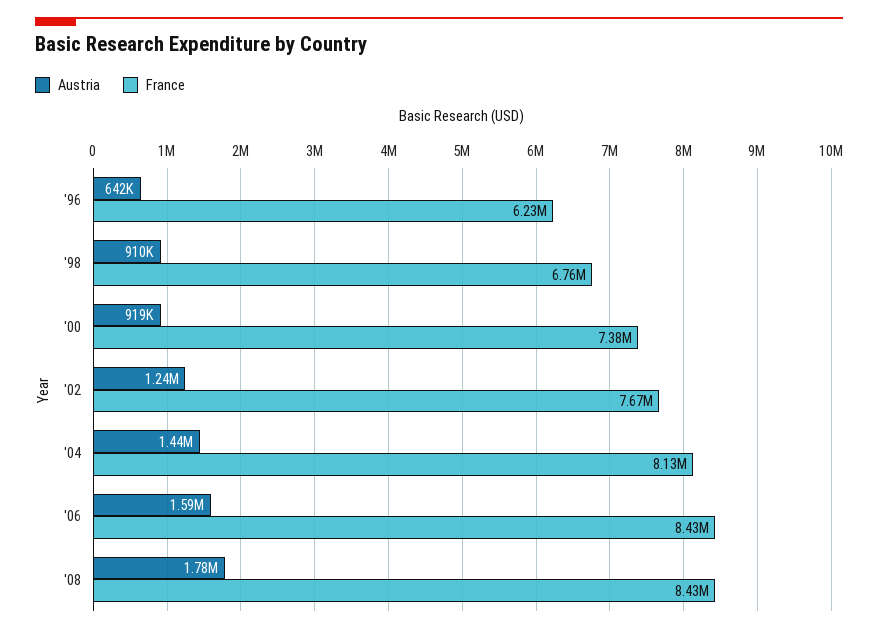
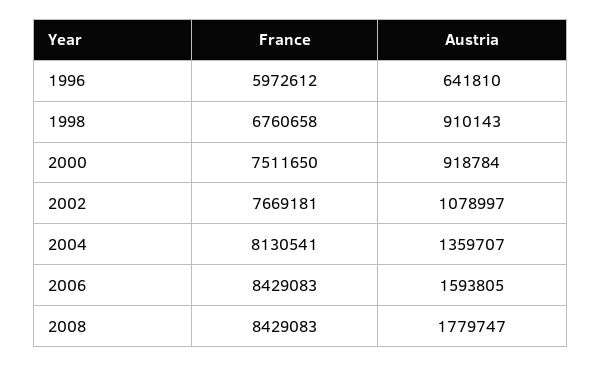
France, '96: 6230000 -> 5972612
France, '00: 7380000 -> 7511650
Austria, '02: 1240000 -> 1078997
Austria, '04: 1440000 -> 1359707

